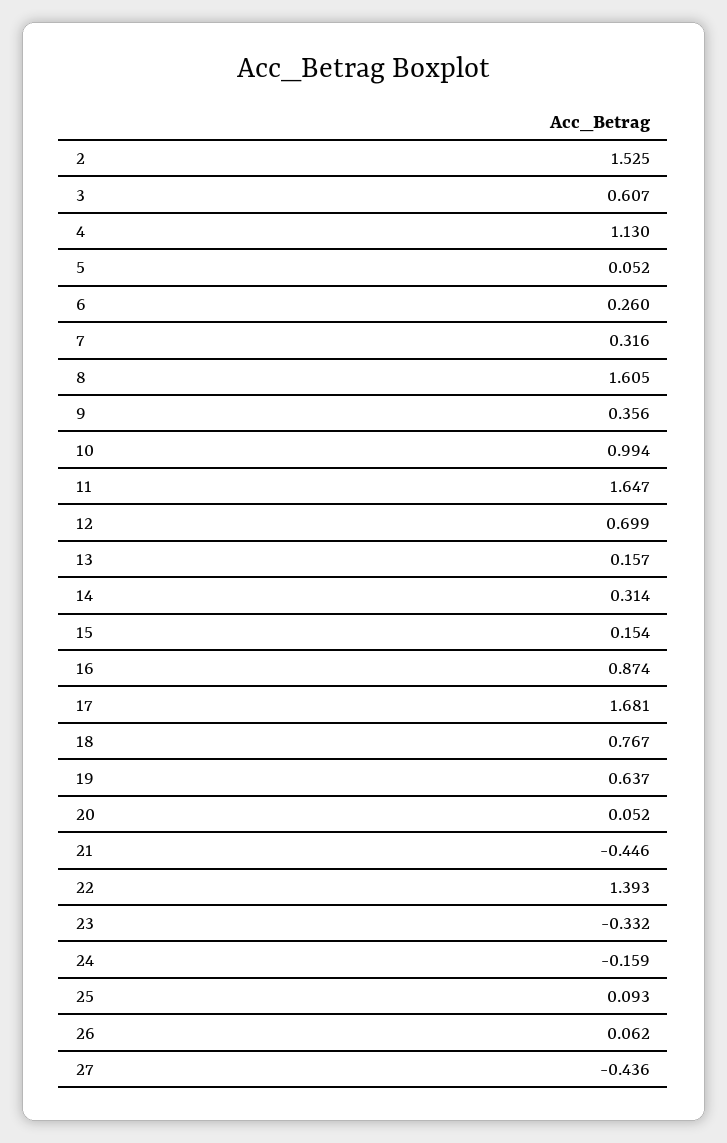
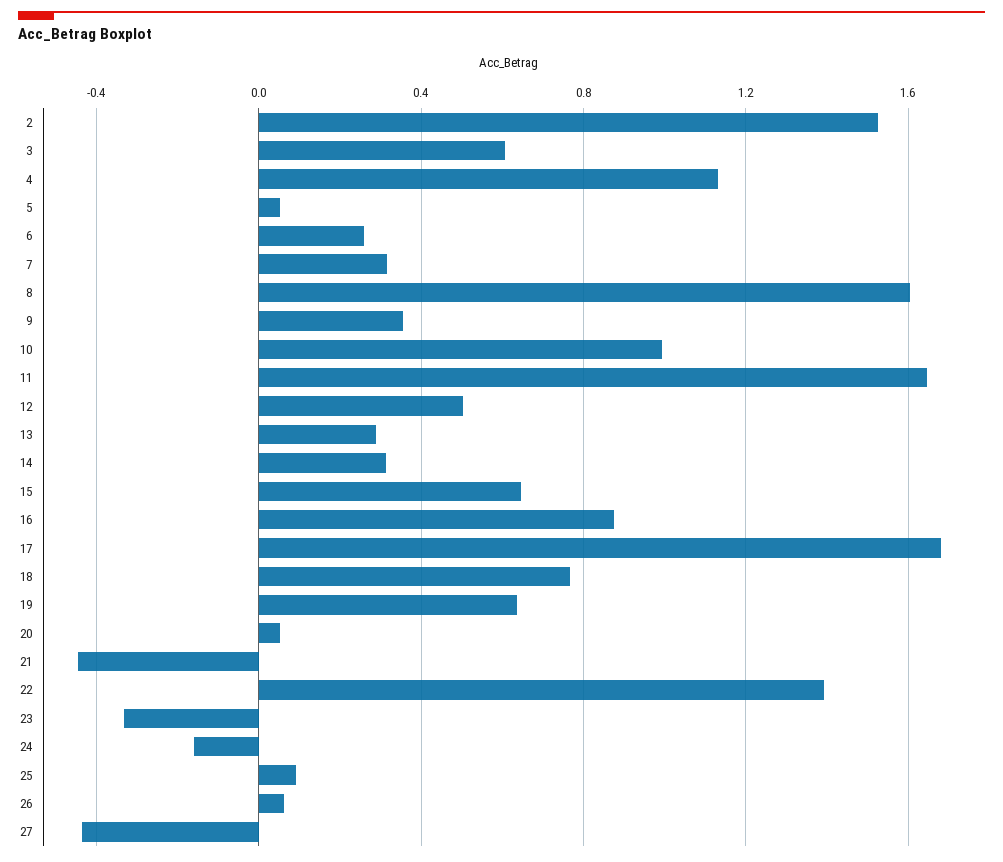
12: 0.699 -> 0.5
13: 0.157 -> 0.3
15: 0.154 -> 0.65

